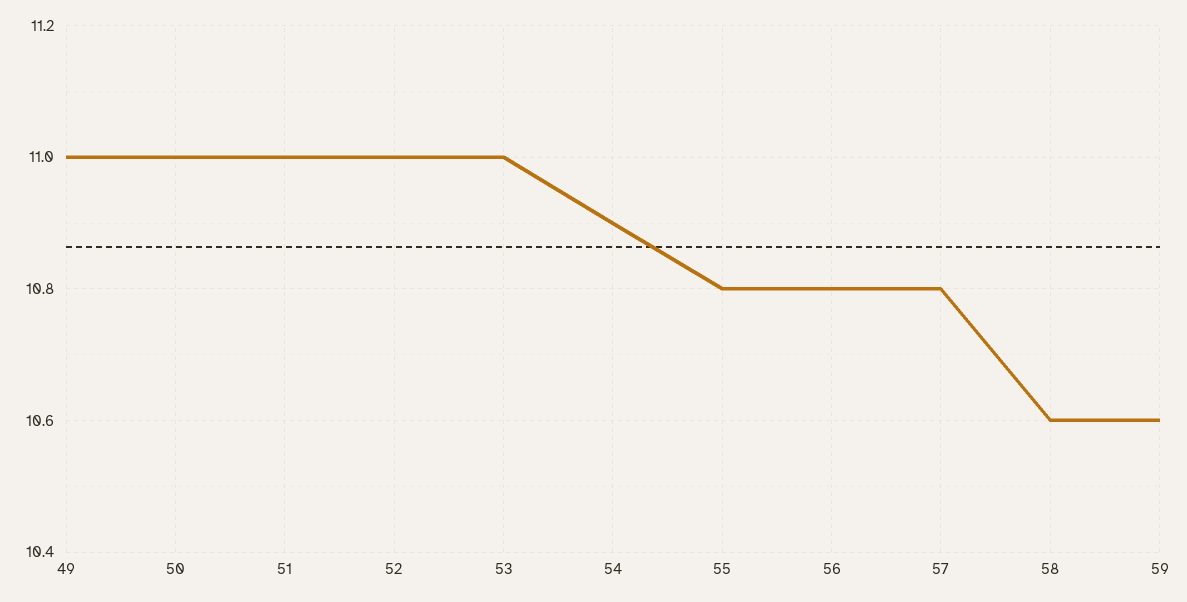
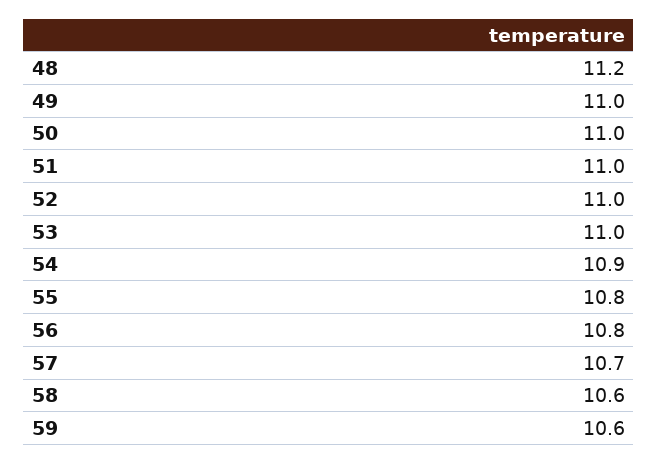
57: 10.8 -> 10.7
48: none -> 11.2

